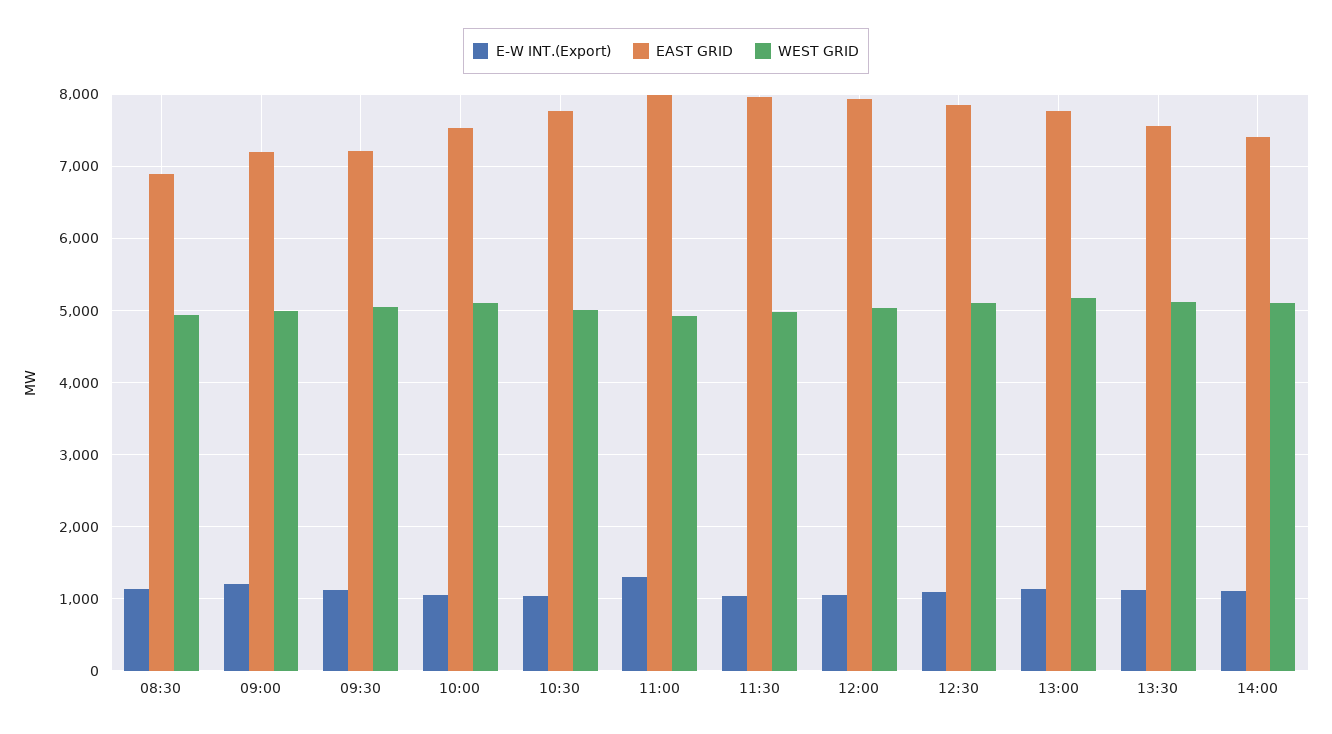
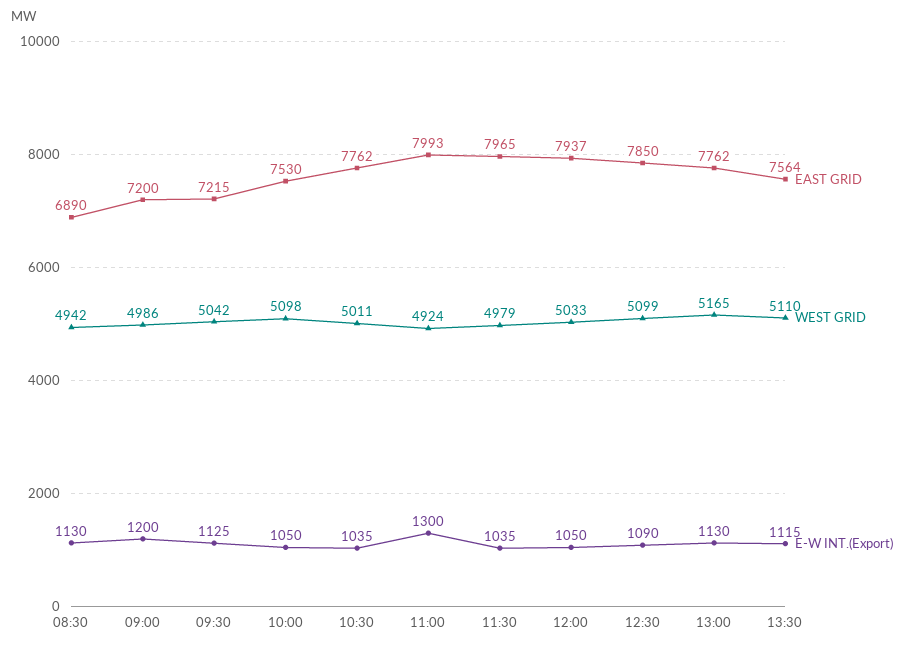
E-W INT.(Export), 14:00: 1100 -> none
EAST GRID, 14:00: 7400 -> none
WEST GRID, 14:00: 5100 -> none

